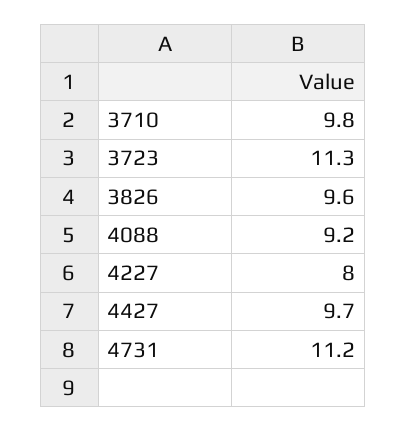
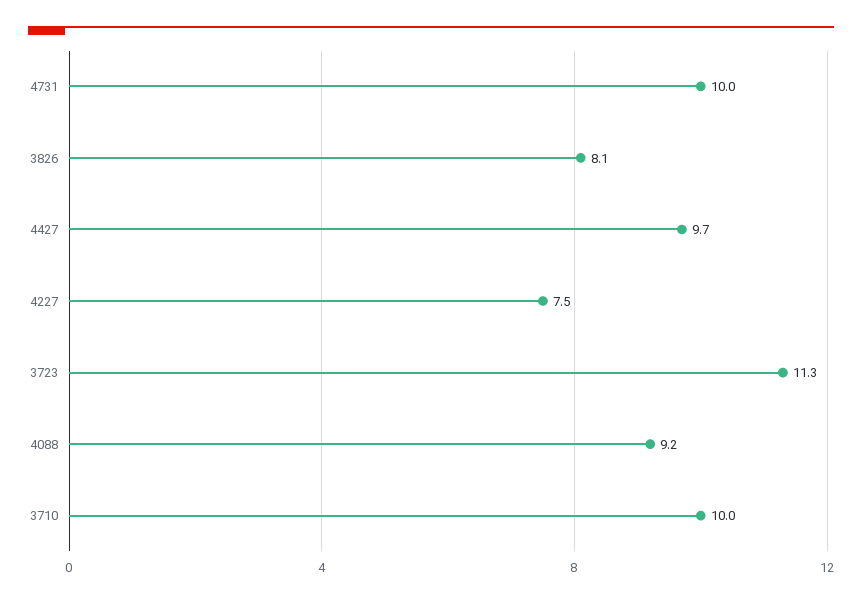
3710: 9.8 -> 10
3826: 9.6 -> 8.1
4227: 8 -> 7.5
4731: 11.2 -> 10

